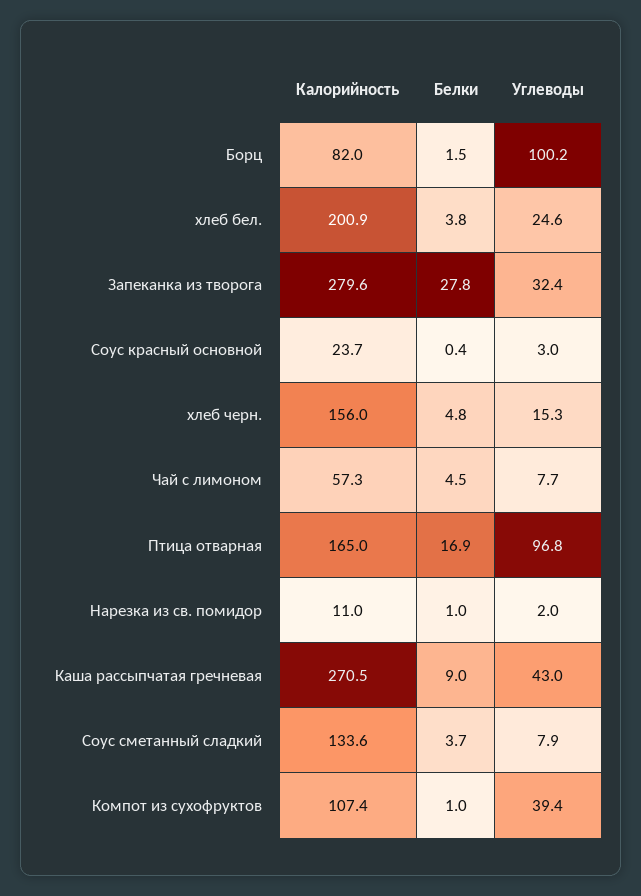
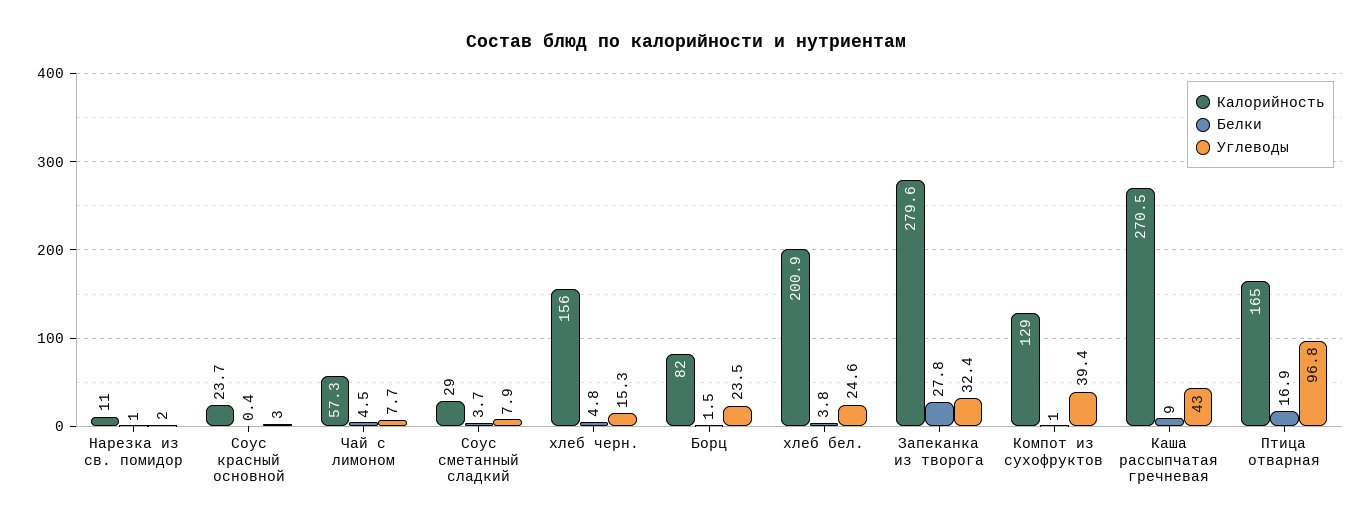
Углеводы, Борц: 100.2 -> 23.5
Калорийность, Соус сметанный сладкий: 133.6 -> 29
Калорийность, Компот из сухофруктов: 107.4 -> 129

